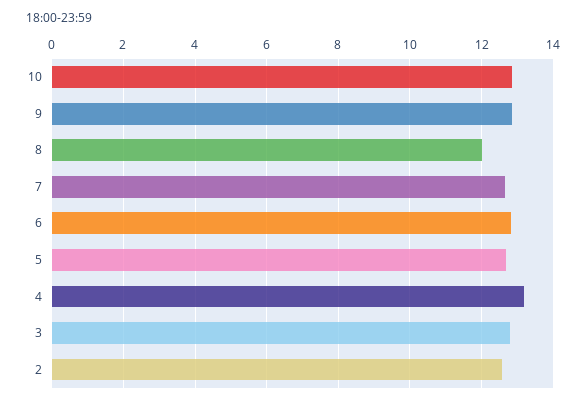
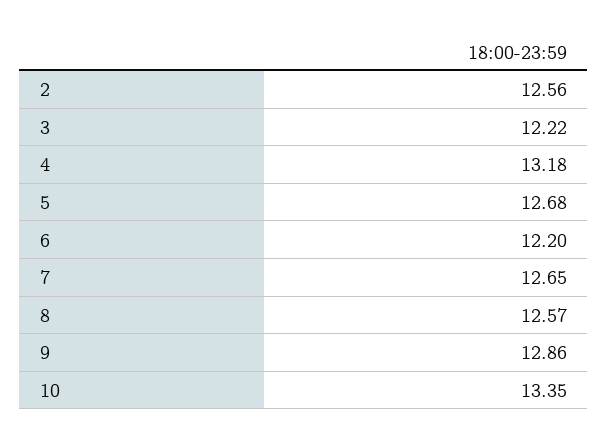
10: 12.8 -> 13.35
8: 12 -> 12.57
6: 12.8 -> 12.2
3: 12.8 -> 12.22

